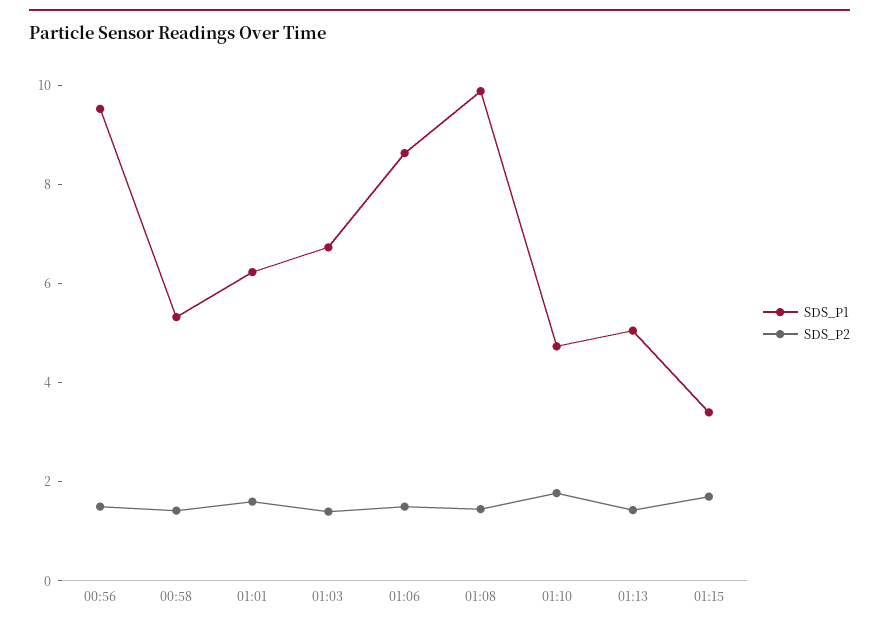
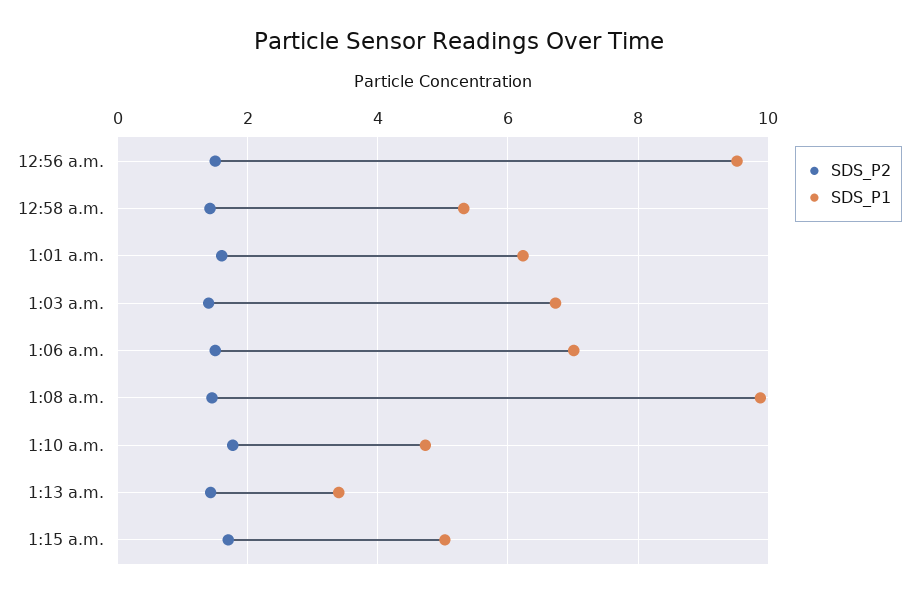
SDS_P1, 01:06: 8.5 -> 7
SDS_P1, 01:13: 5 -> 3.4
SDS_P1, 01:15: 3.5 -> 5

